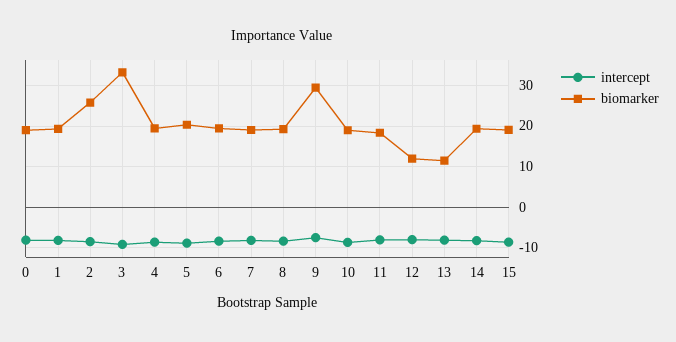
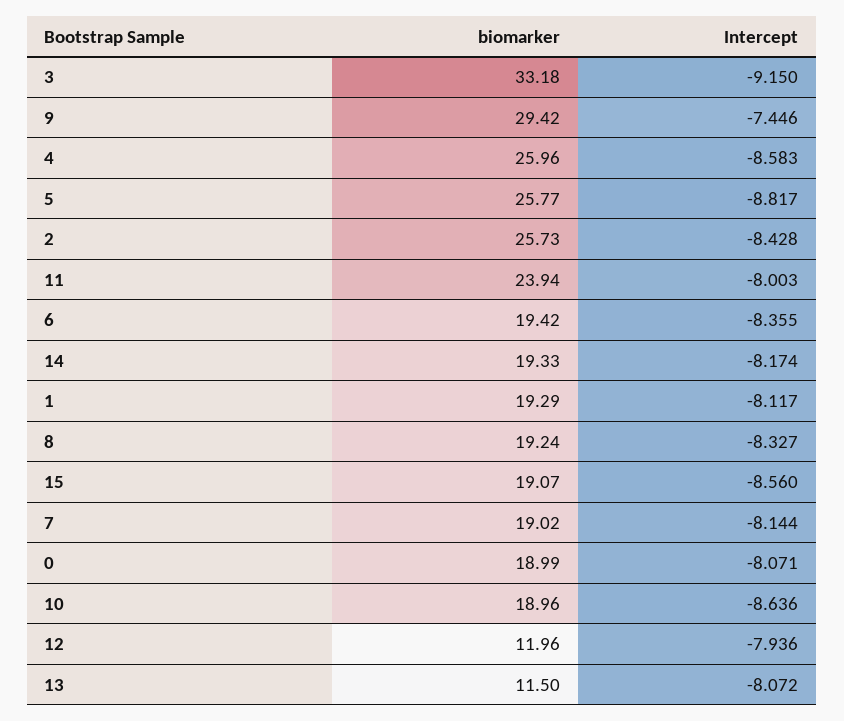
biomarker, 4: 20 -> 25.96
biomarker, 5: 20 -> 25.77
biomarker, 11: 18 -> 23.94

